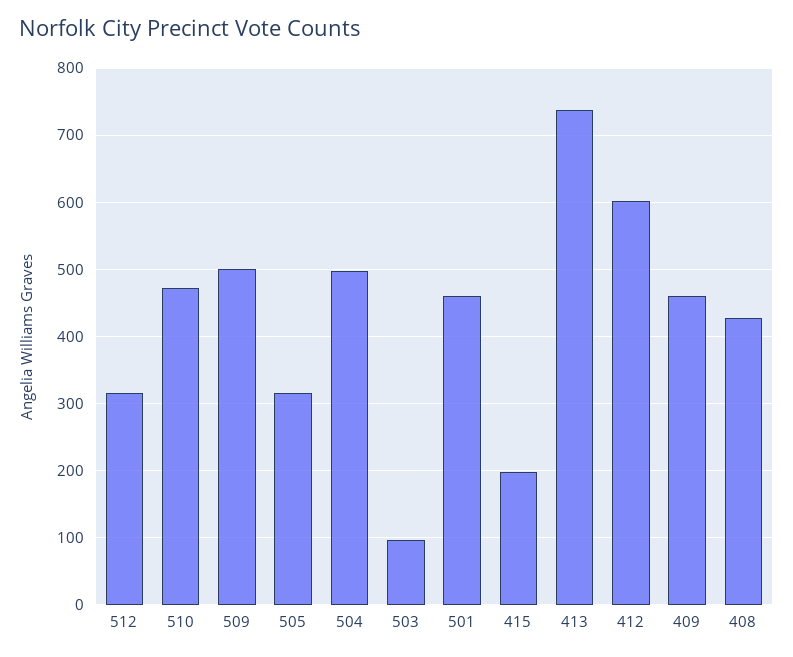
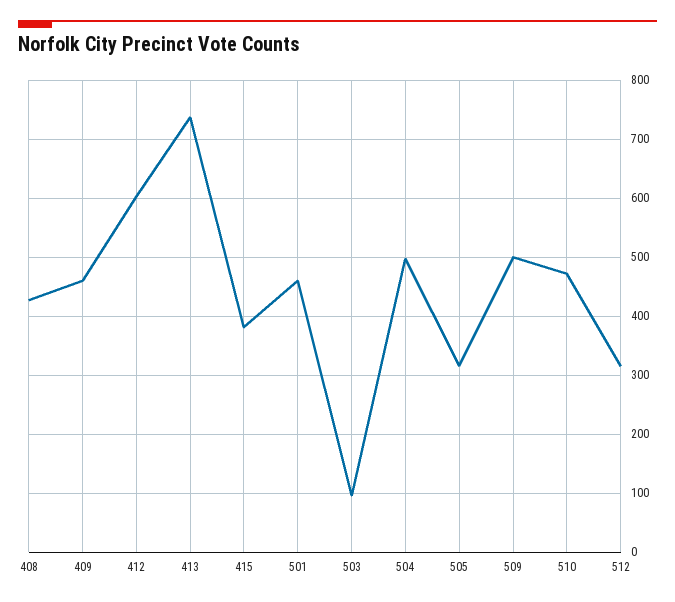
415: 200 -> 380

